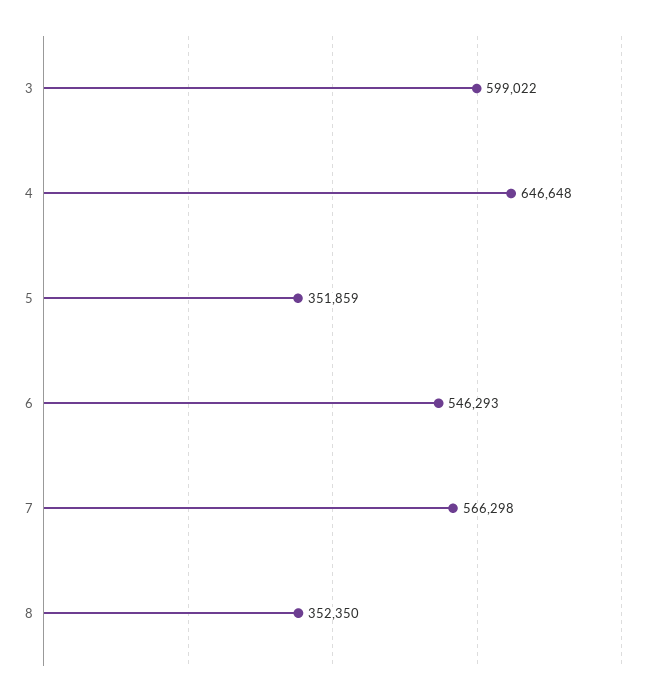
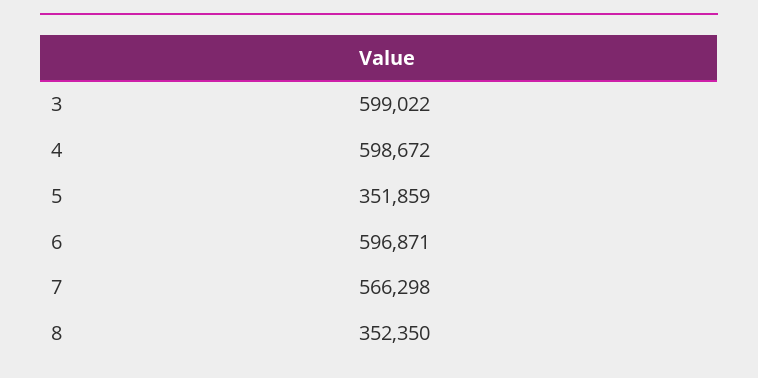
4: 646648 -> 598672
6: 546293 -> 596871

